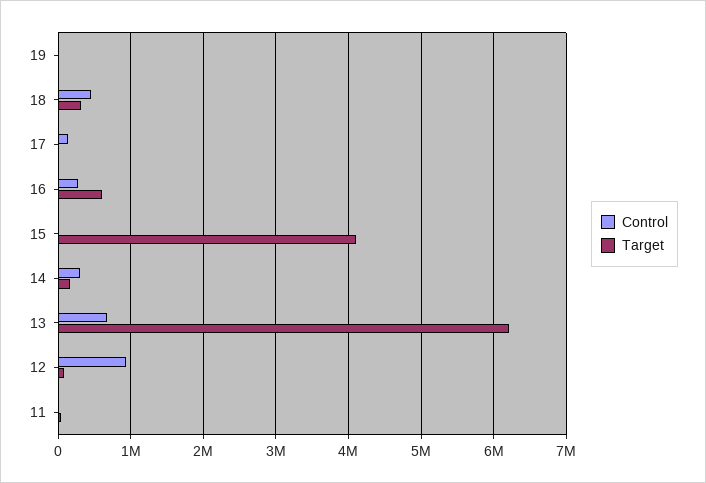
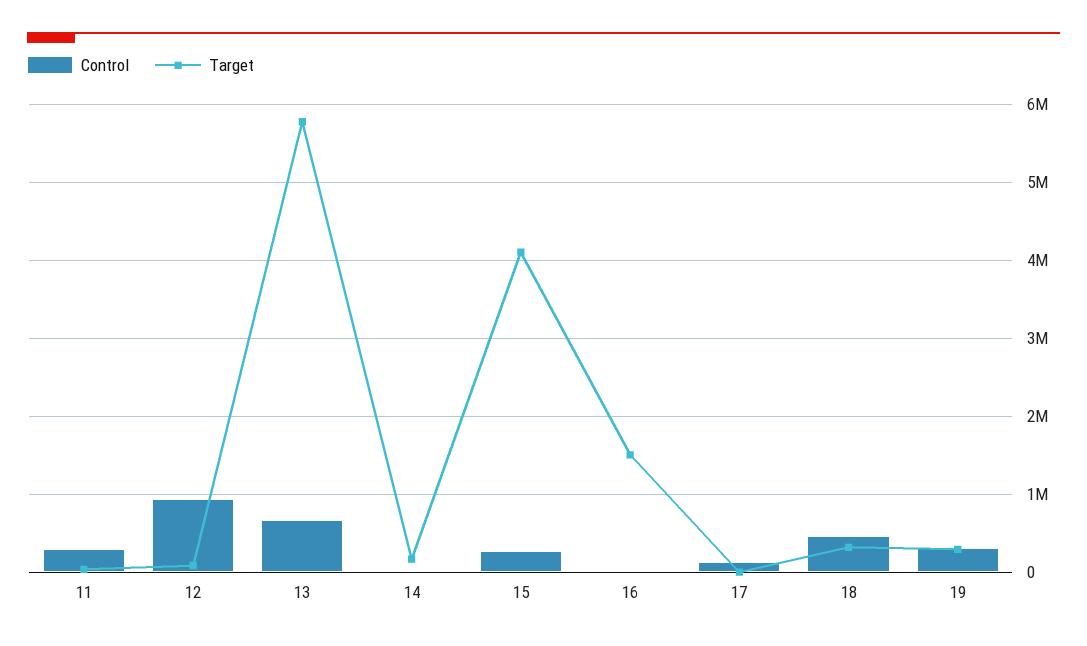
Control, 19: 0 -> 300000
Target, 19: 0 -> 300000
Control, 16: 300000 -> 0
Target, 16: 600000 -> 1500000
Control, 15: 0 -> 300000
Control, 14: 300000 -> 0
Target, 13: 6200000 -> 5800000
Control, 11: 0 -> 300000

